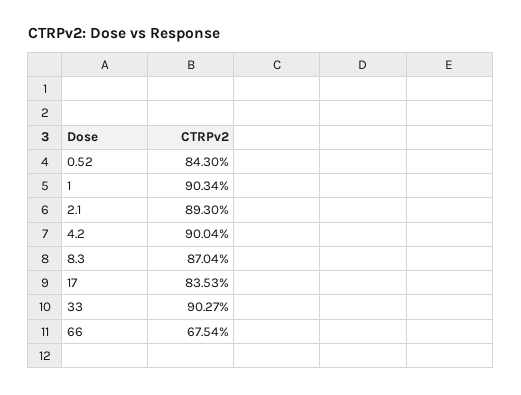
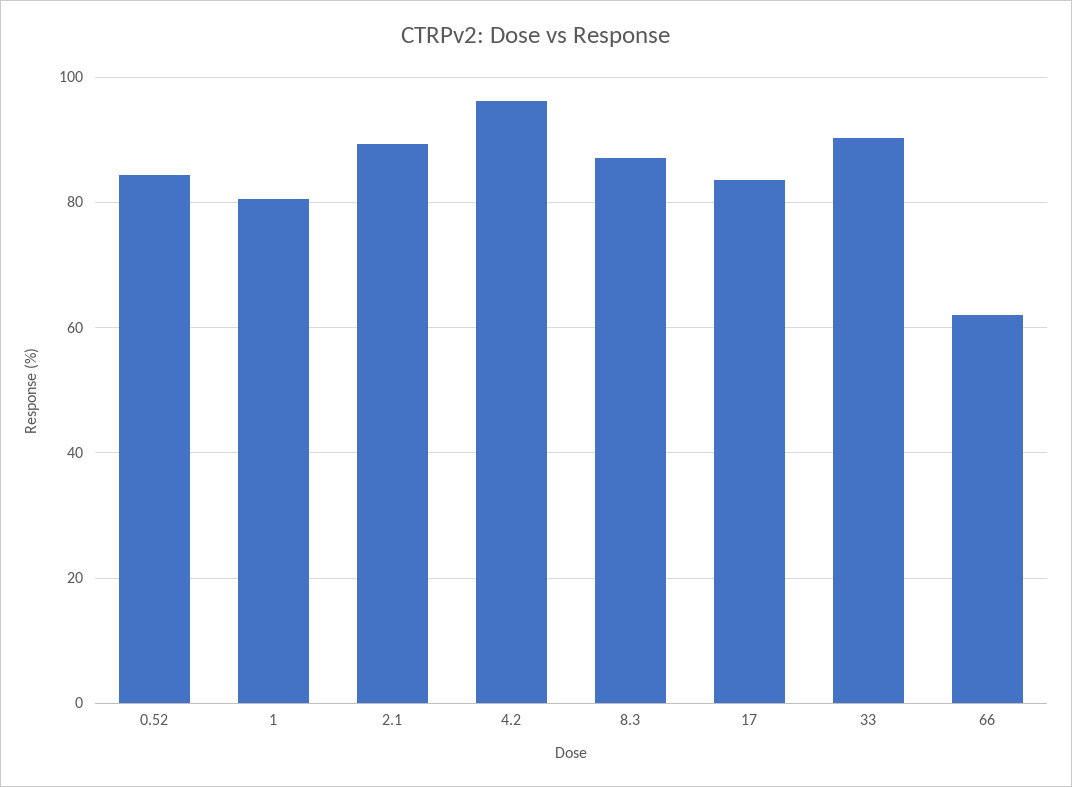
1: 90.34 -> 80
4.2: 90.04 -> 96
66: 67.54 -> 62

